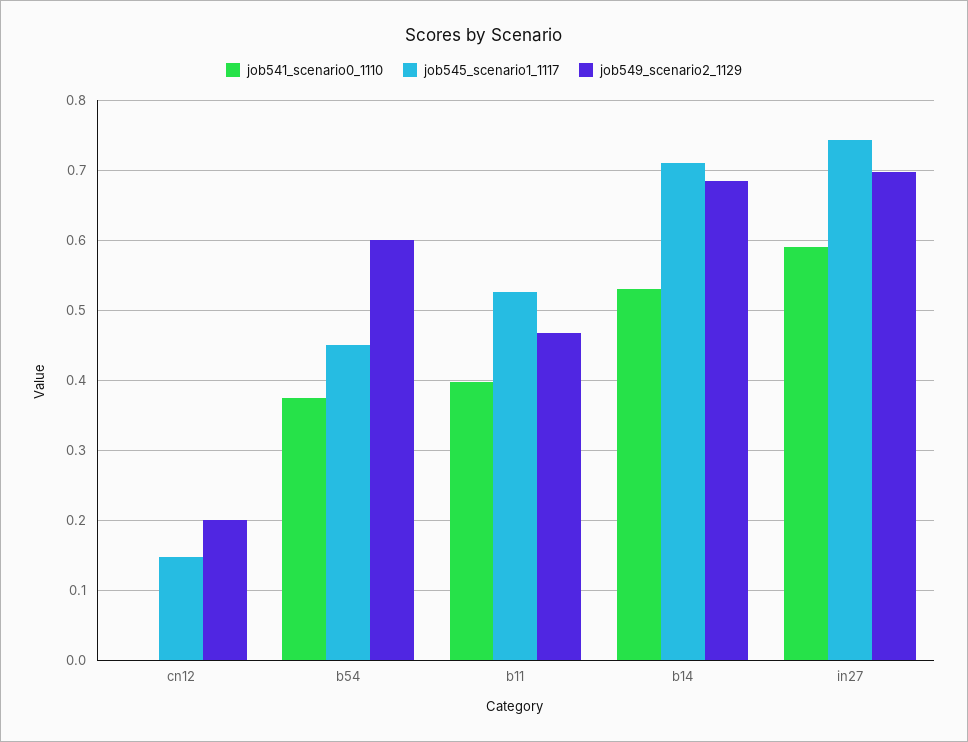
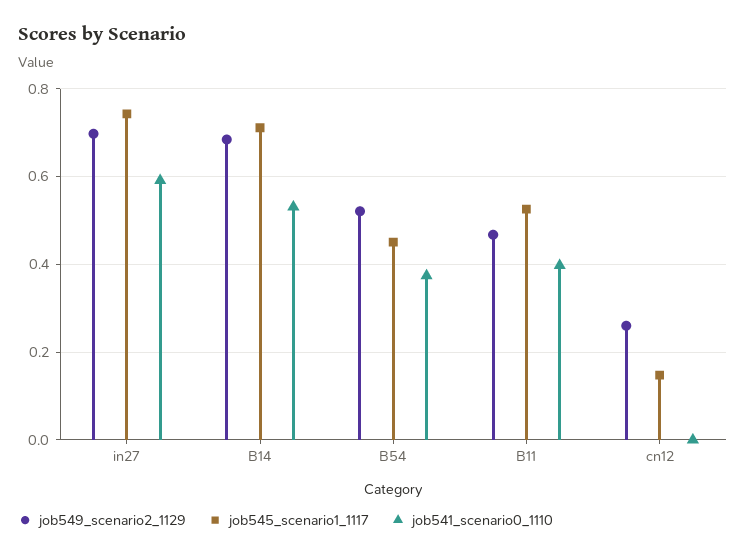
job549_scenario2_1129, cn12: 0.2 -> 0.26
job549_scenario2_1129, b54: 0.6 -> 0.52

